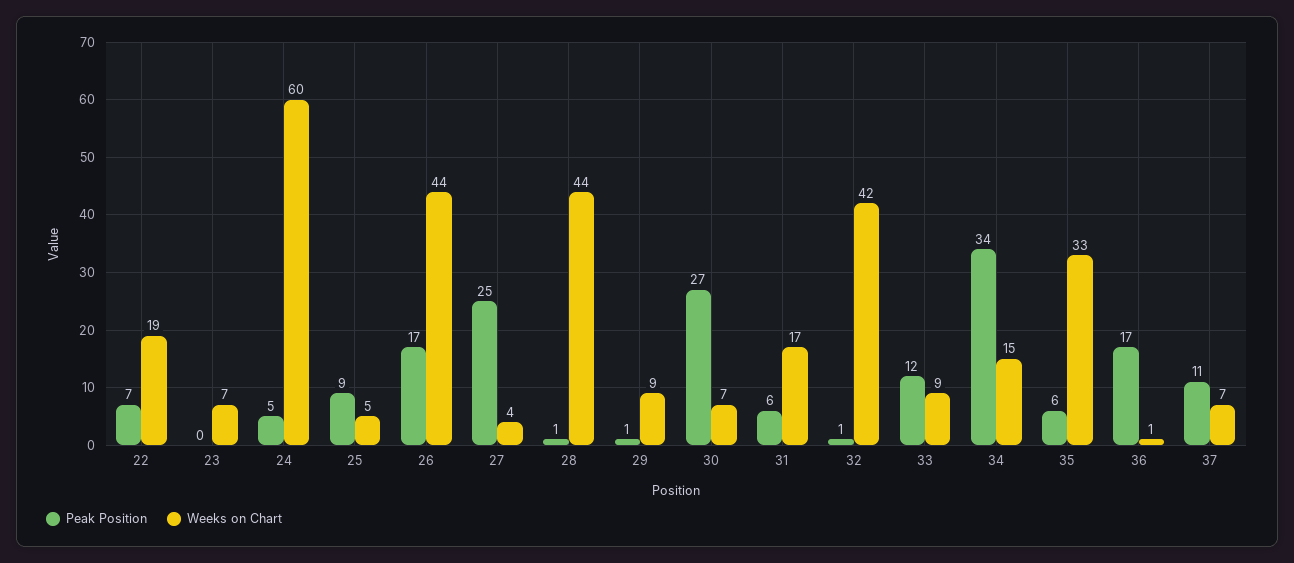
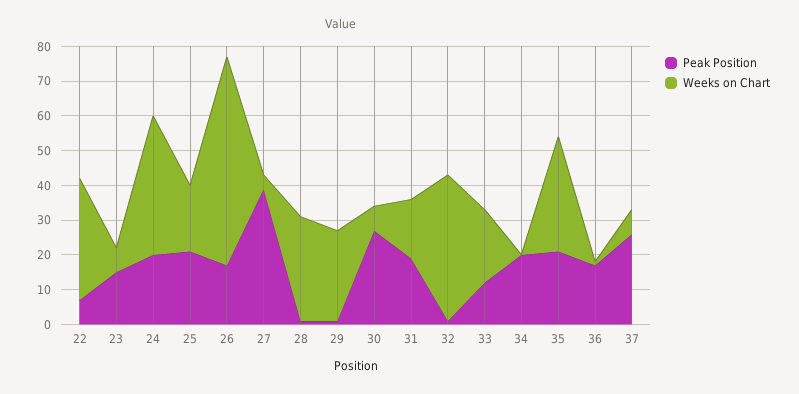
Weeks on Chart, 22: 19 -> 35
Peak Position, 23: 0 -> 15
Peak Position, 24: 5 -> 20
Weeks on Chart, 24: 60 -> 40
Peak Position, 25: 9 -> 20
Weeks on Chart, 25: 5 -> 20
Weeks on Chart, 26: 44 -> 60
Peak Position, 27: 25 -> 40
Weeks on Chart, 28: 44 -> 30
Weeks on Chart, 29: 9 -> 25
Peak Position, 31: 6 -> 20
Weeks on Chart, 33: 9 -> 20
Peak Position, 34: 34 -> 20
Weeks on Chart, 34: 15 -> 0
Peak Position, 35: 6 -> 20
Peak Position, 37: 11 -> 25

